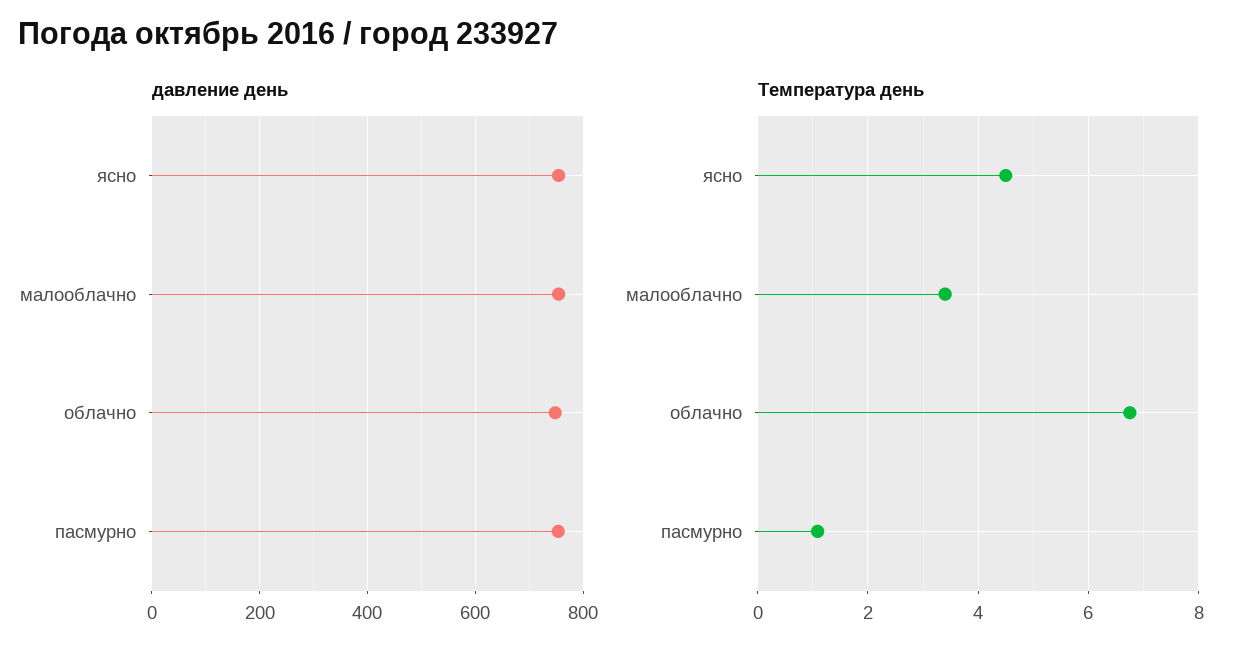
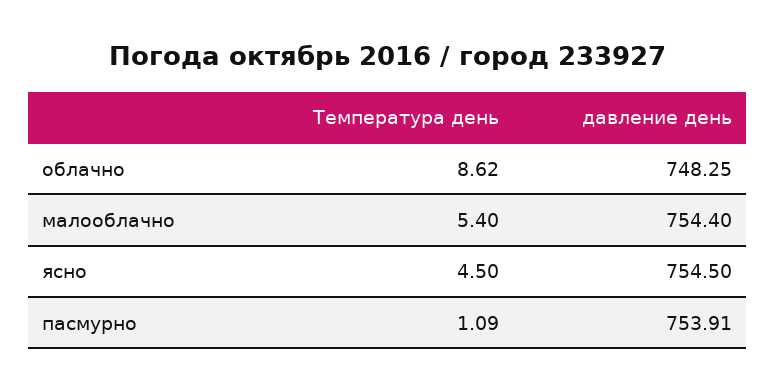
Температура день, малооблачно: 3.4 -> 5.4
Температура день, облачно: 6.8 -> 8.62

